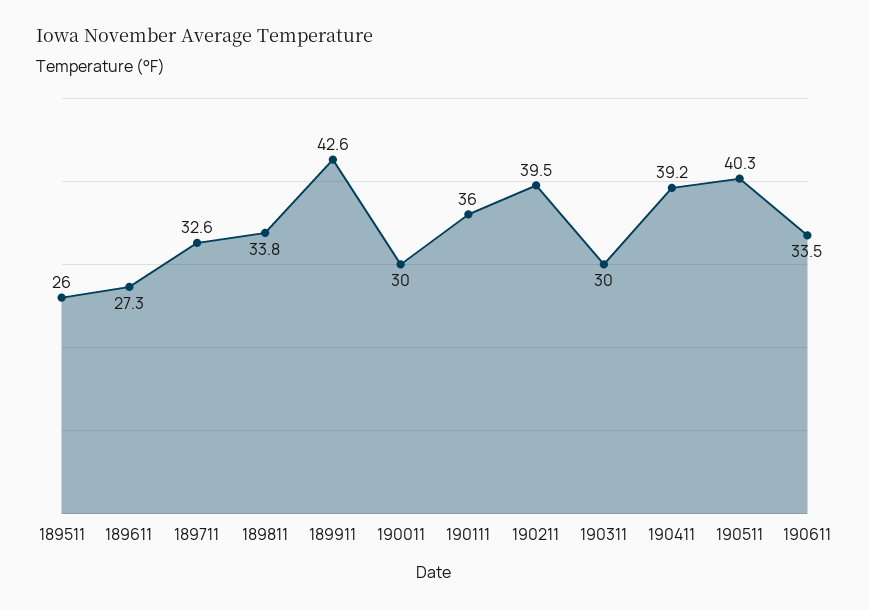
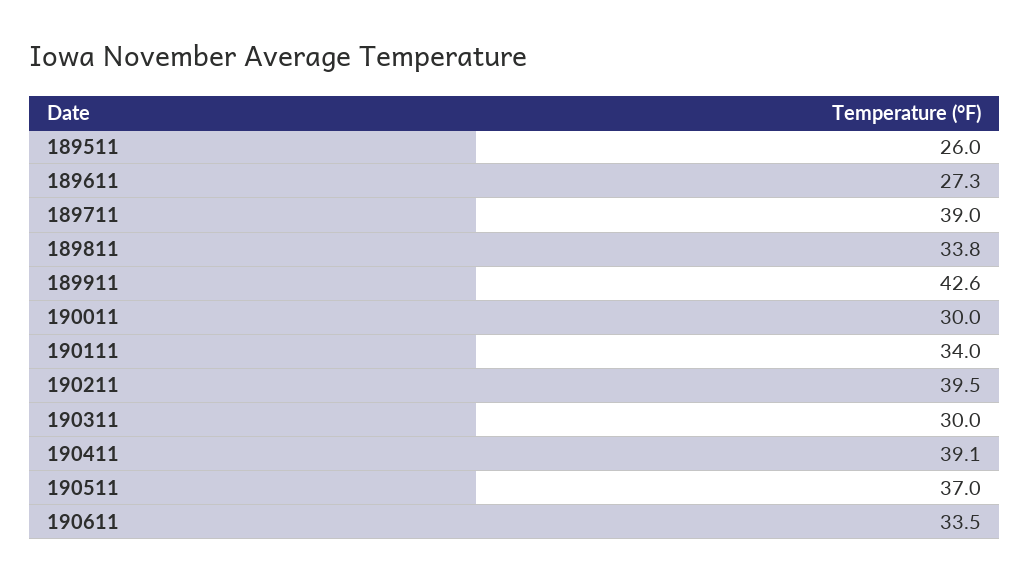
189711: 32.6 -> 39
190111: 36 -> 34
190411: 39.2 -> 39.1
190511: 40.3 -> 37

